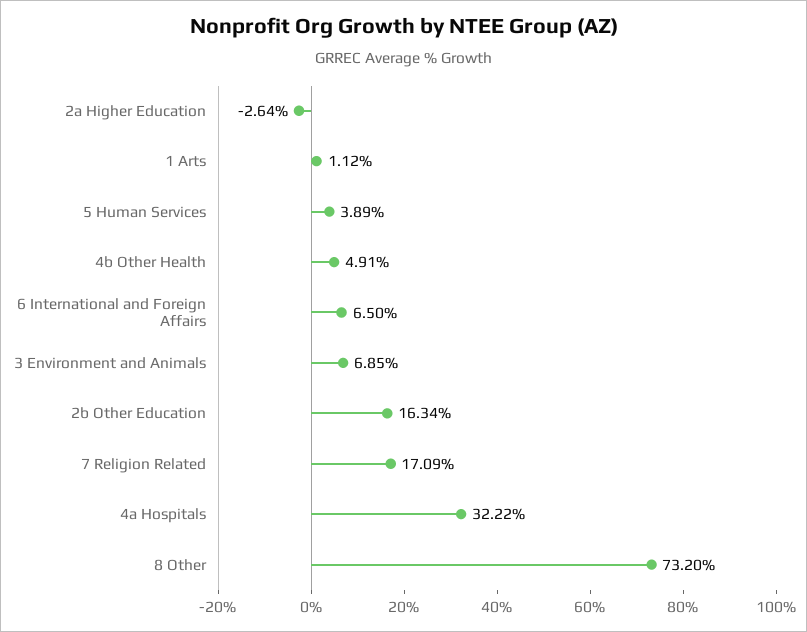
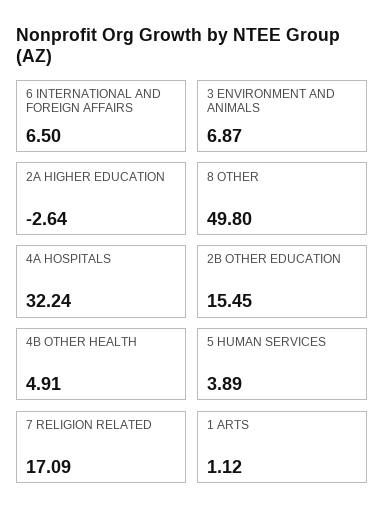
3 Environment and Animals: 6.85 -> 6.87
2b Other Education: 16.34 -> 15.45
4a Hospitals: 32.22 -> 32.24
8 Other: 73.2 -> 49.8

